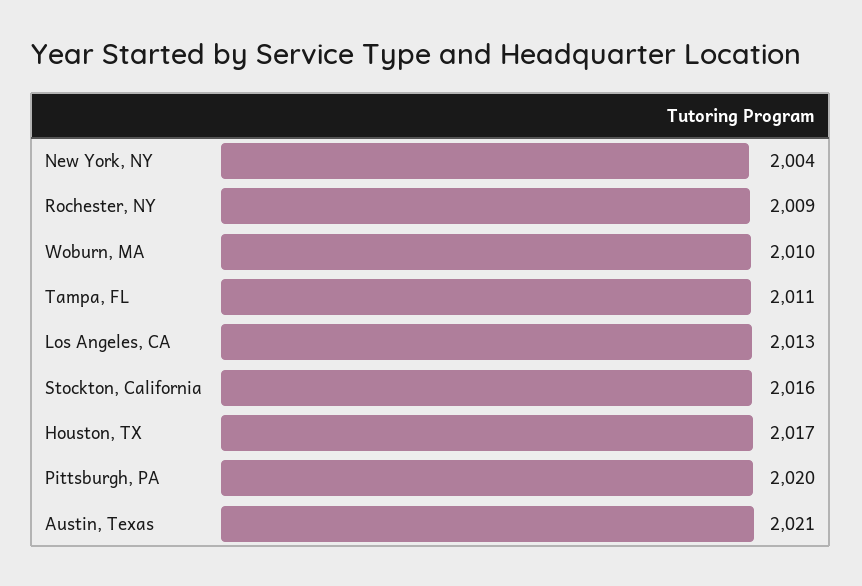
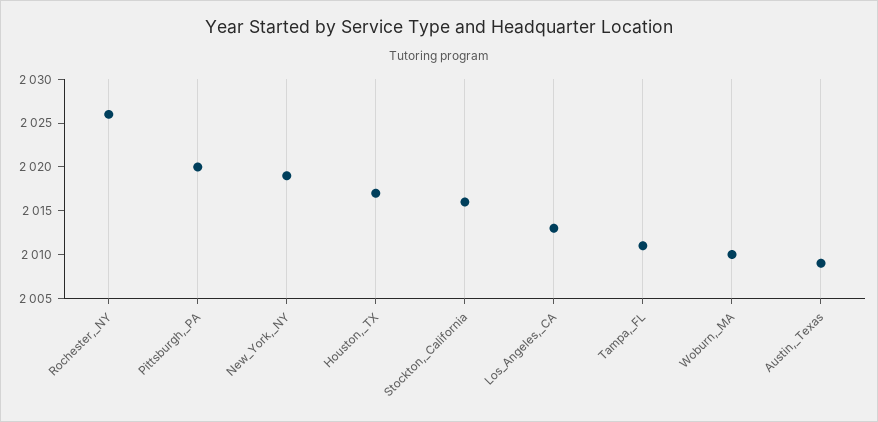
New York, NY: 2004 -> 2019
Rochester, NY: 2009 -> 2026
Austin, Texas: 2021 -> 2009

